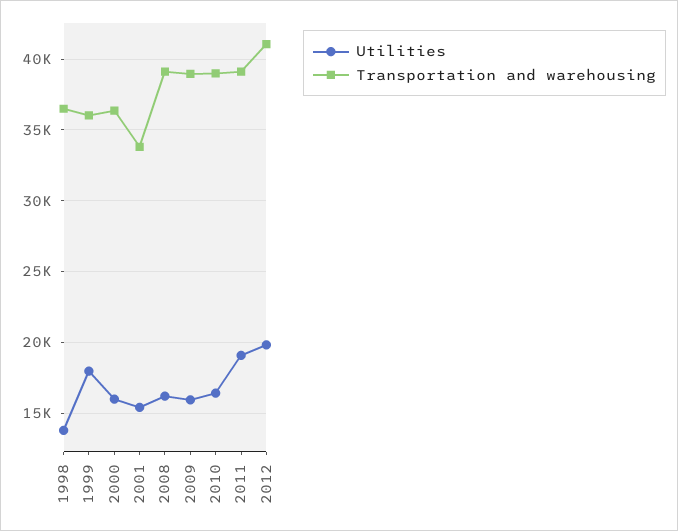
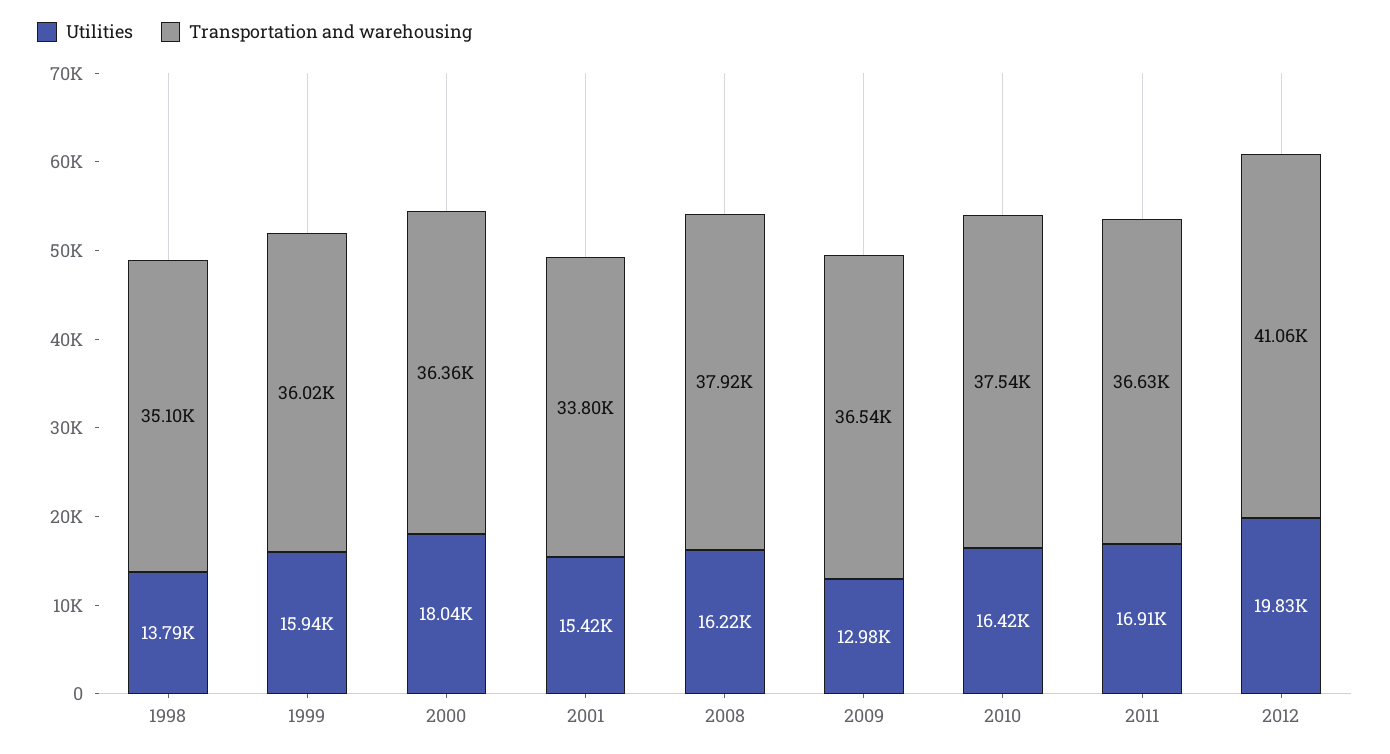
Transportation and warehousing, 1998: 36500 -> 35100
Utilities, 1999: 18000 -> 15940
Utilities, 2000: 16000 -> 18040
Transportation and warehousing, 2008: 39000 -> 37920
Utilities, 2009: 16000 -> 12980
Transportation and warehousing, 2009: 39000 -> 36540
Transportation and warehousing, 2010: 39000 -> 37540
Utilities, 2011: 19000 -> 16910
Transportation and warehousing, 2011: 39000 -> 36630

